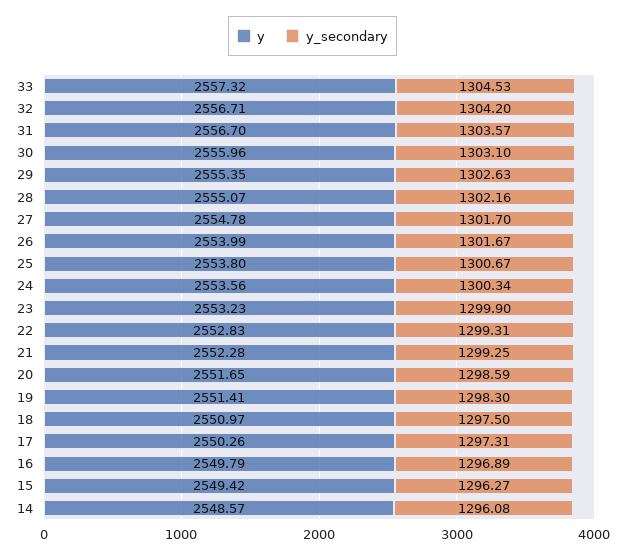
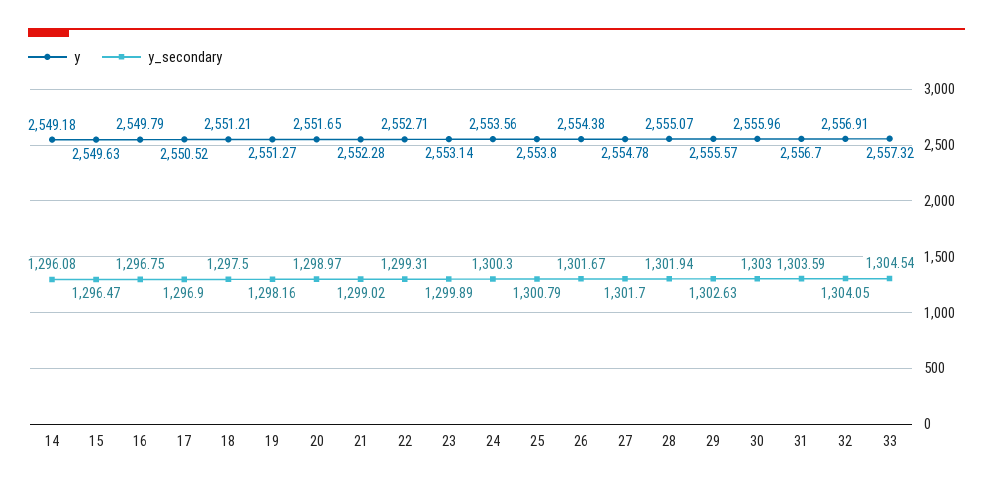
y_secondary, 33: 1304.53 -> 1304.54
y, 32: 2556.71 -> 2556.91
y_secondary, 32: 1304.2 -> 1304.05
y_secondary, 31: 1303.57 -> 1303.59
y_secondary, 30: 1303.1 -> 1303
y, 29: 2555.35 -> 2555.57
y_secondary, 28: 1302.16 -> 1301.94
y, 26: 2553.99 -> 2554.38
y_secondary, 25: 1300.67 -> 1300.79
y_secondary, 24: 1300.34 -> 1300.3
y, 23: 2553.23 -> 2553.14
y_secondary, 23: 1299.9 -> 1299.89
y, 22: 2552.83 -> 2552.71
y_secondary, 21: 1299.25 -> 1299.02
y_secondary, 20: 1298.59 -> 1298.97
y, 19: 2551.41 -> 2551.27
y_secondary, 19: 1298.3 -> 1298.16
y, 18: 2550.97 -> 2551.21
y, 17: 2550.26 -> 2550.52
y_secondary, 17: 1297.31 -> 1296.9
y_secondary, 16: 1296.89 -> 1296.75
y, 15: 2549.42 -> 2549.63
y_secondary, 15: 1296.27 -> 1296.47
y, 14: 2548.57 -> 2549.18

